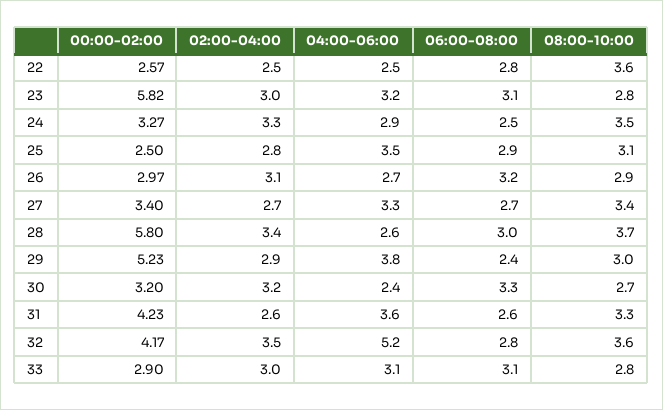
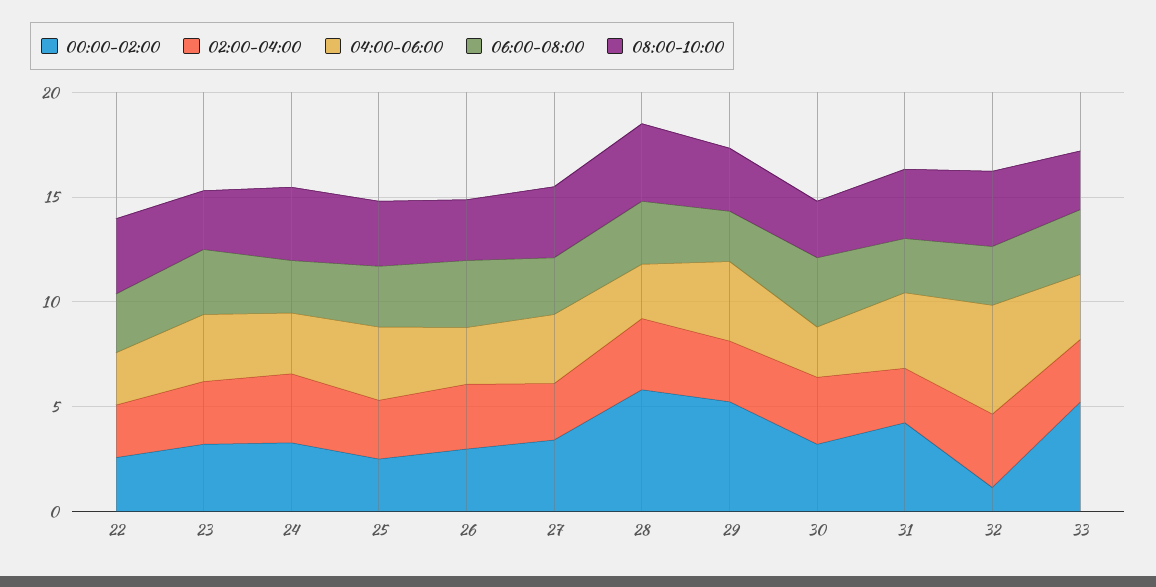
00:00-02:00, 23: 5.82 -> 3
00:00-02:00, 32: 4.17 -> 1
00:00-02:00, 33: 2.9 -> 5

